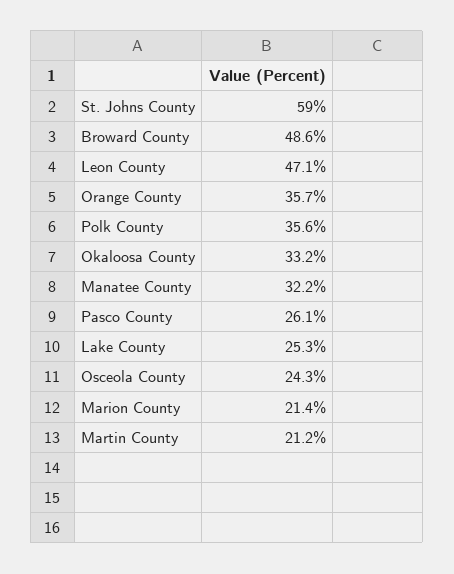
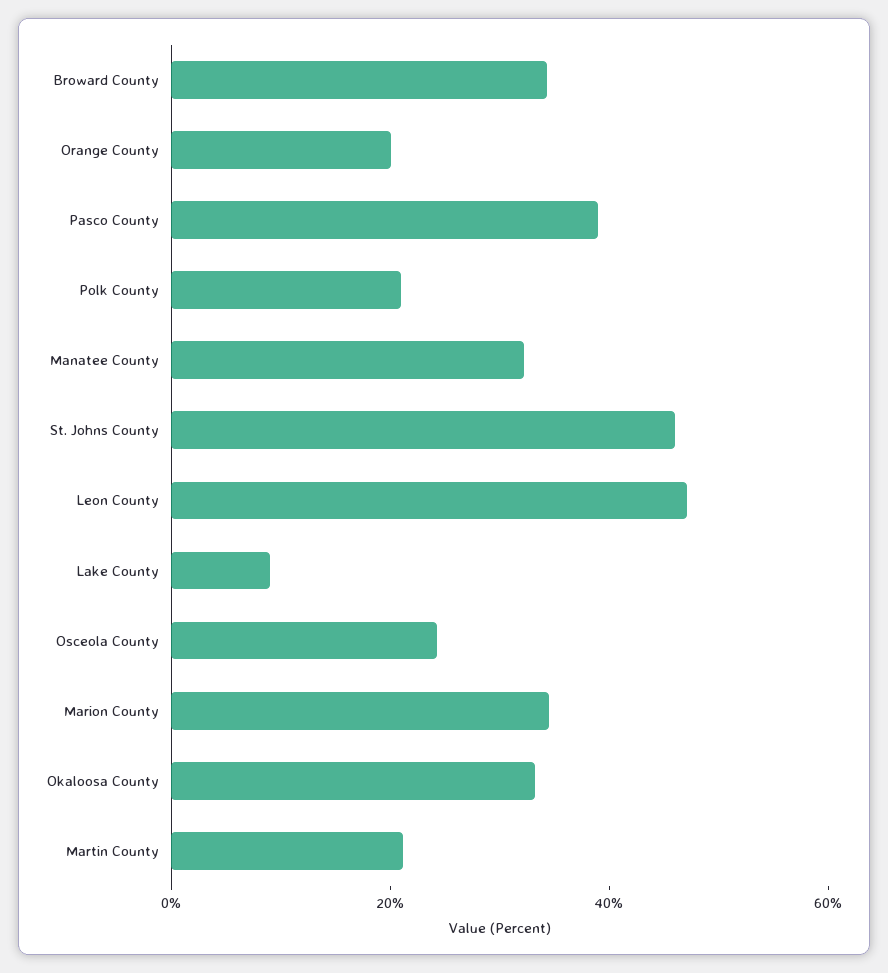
St. Johns County: 59 -> 45
Broward County: 48.6 -> 35
Orange County: 35.7 -> 20
Polk County: 35.6 -> 20
Pasco County: 26.1 -> 40
Lake County: 25.3 -> 10
Marion County: 21.4 -> 35

